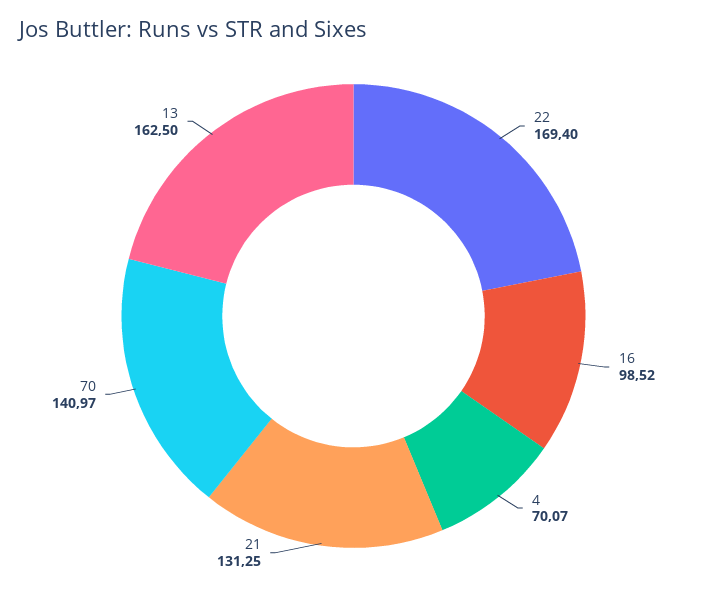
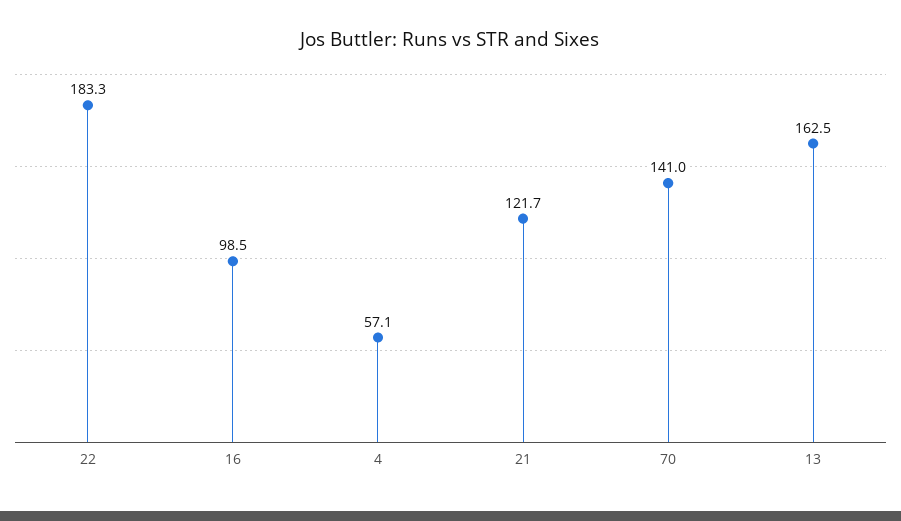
22: 169.4 -> 183.3
4: 70.07 -> 57.1
21: 131.25 -> 121.7

